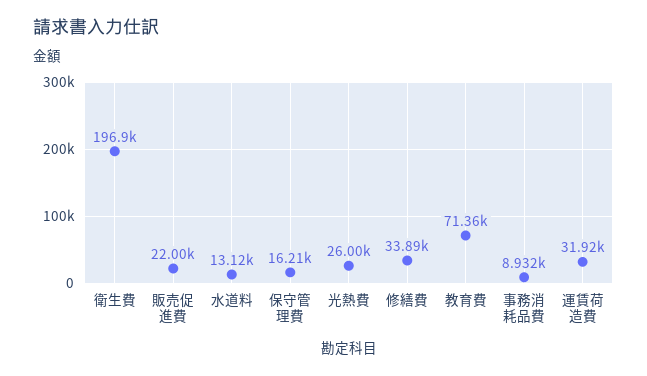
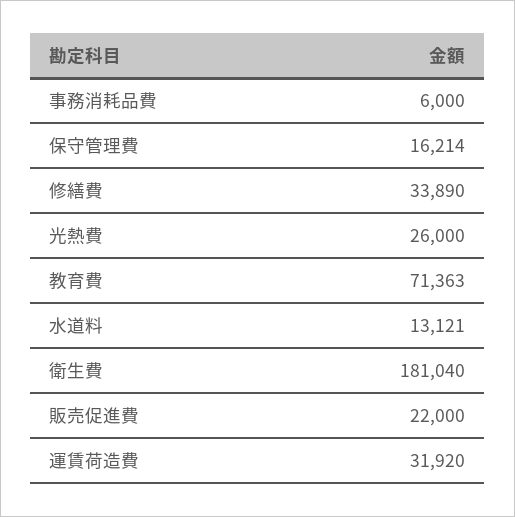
衛生費: 196900 -> 181040
事務消耗品費: 8932 -> 6000

